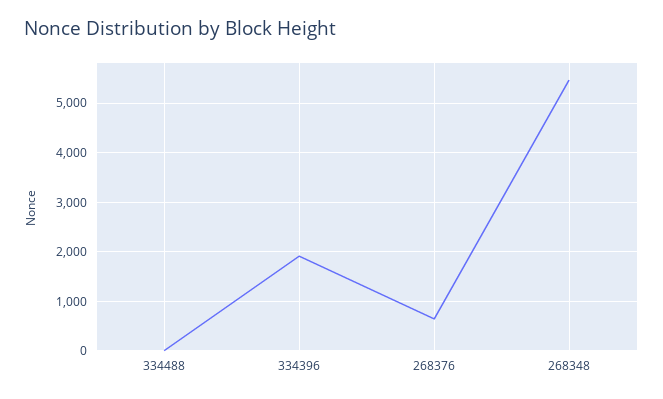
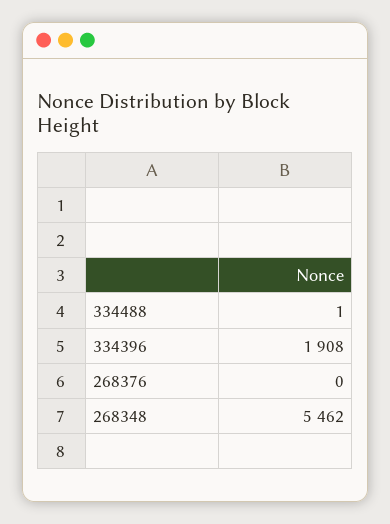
268376: 600 -> 0

